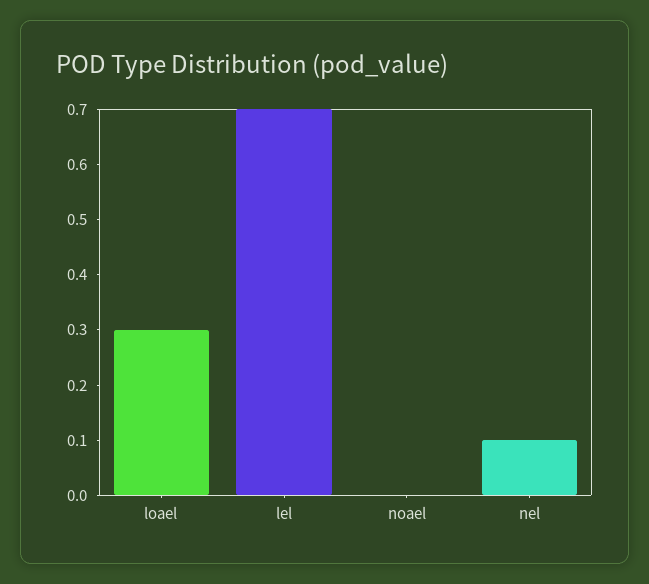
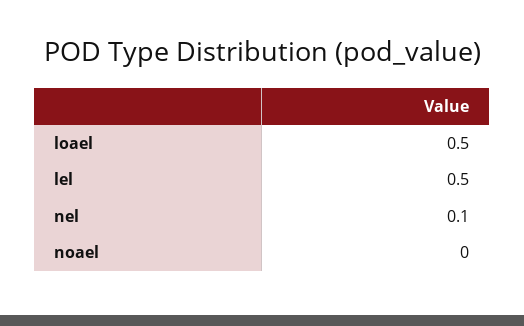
loael: 0.3 -> 0.5
lel: 0.7 -> 0.5

